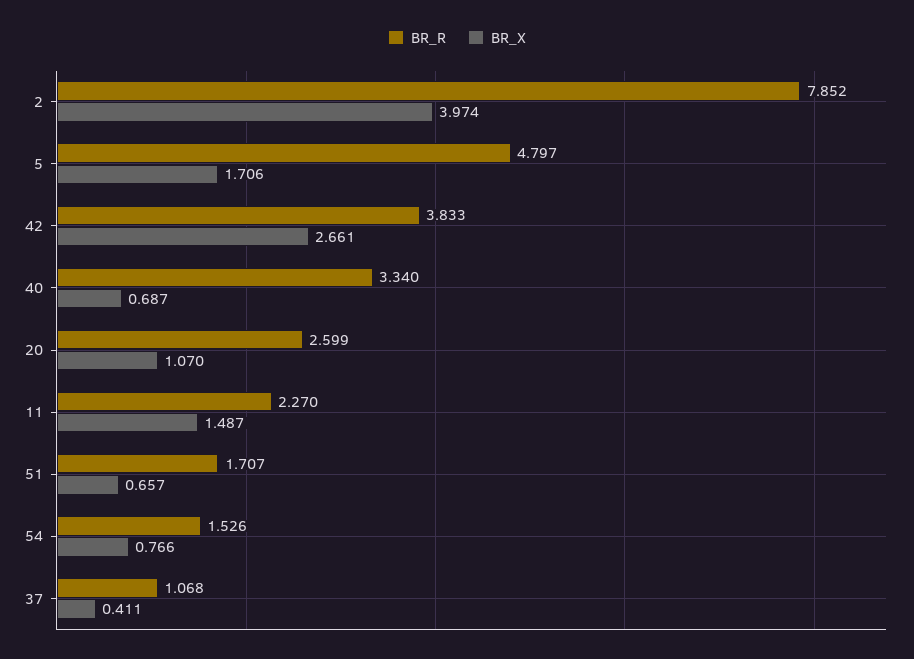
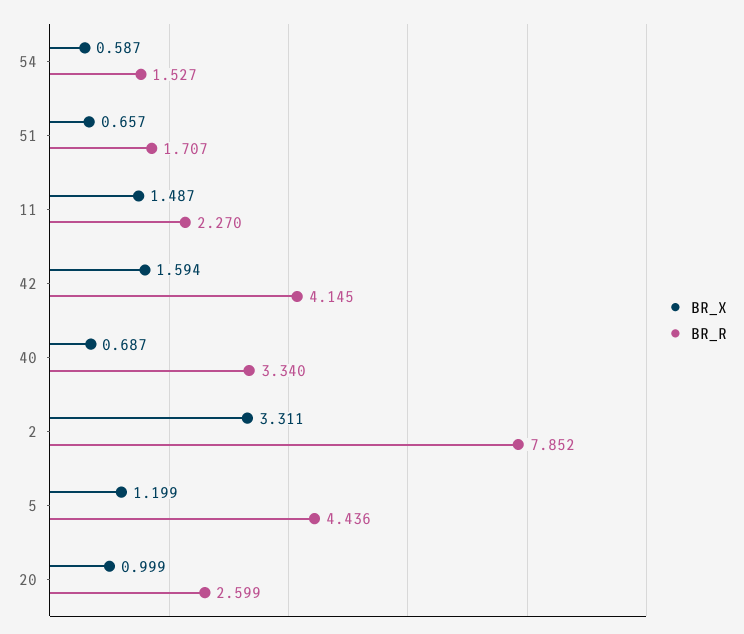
BR_X, 2: 3.974 -> 3.311
BR_R, 5: 4.797 -> 4.436
BR_X, 5: 1.706 -> 1.199
BR_R, 42: 3.833 -> 4.145
BR_X, 42: 2.661 -> 1.594
BR_X, 20: 1.07 -> 0.999
BR_R, 54: 1.526 -> 1.527
BR_X, 54: 0.766 -> 0.587
BR_R, 37: 1.068 -> none
BR_X, 37: 0.411 -> none

